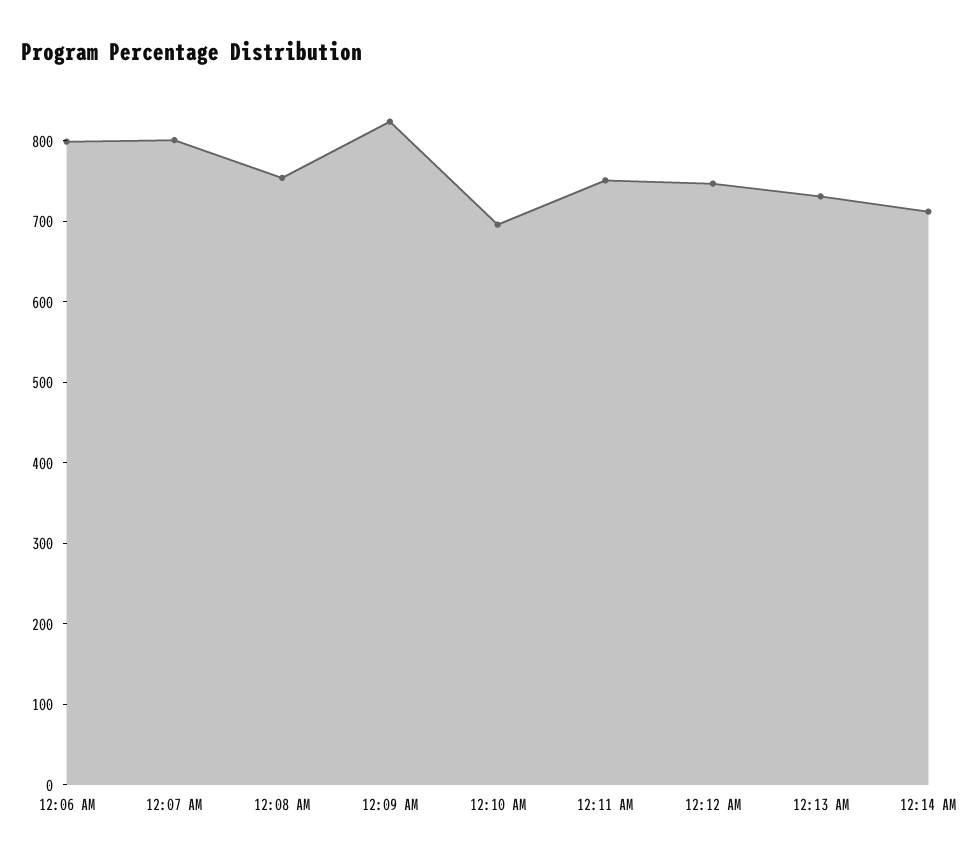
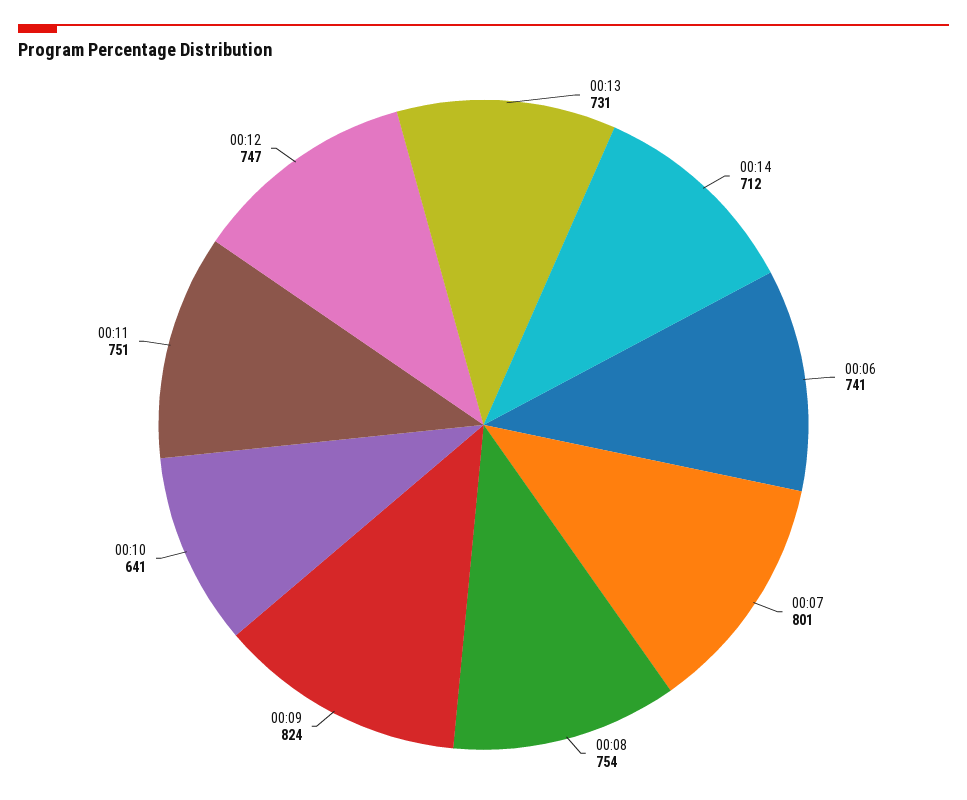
12:06 AM: 800 -> 741
12:10 AM: 700 -> 641

